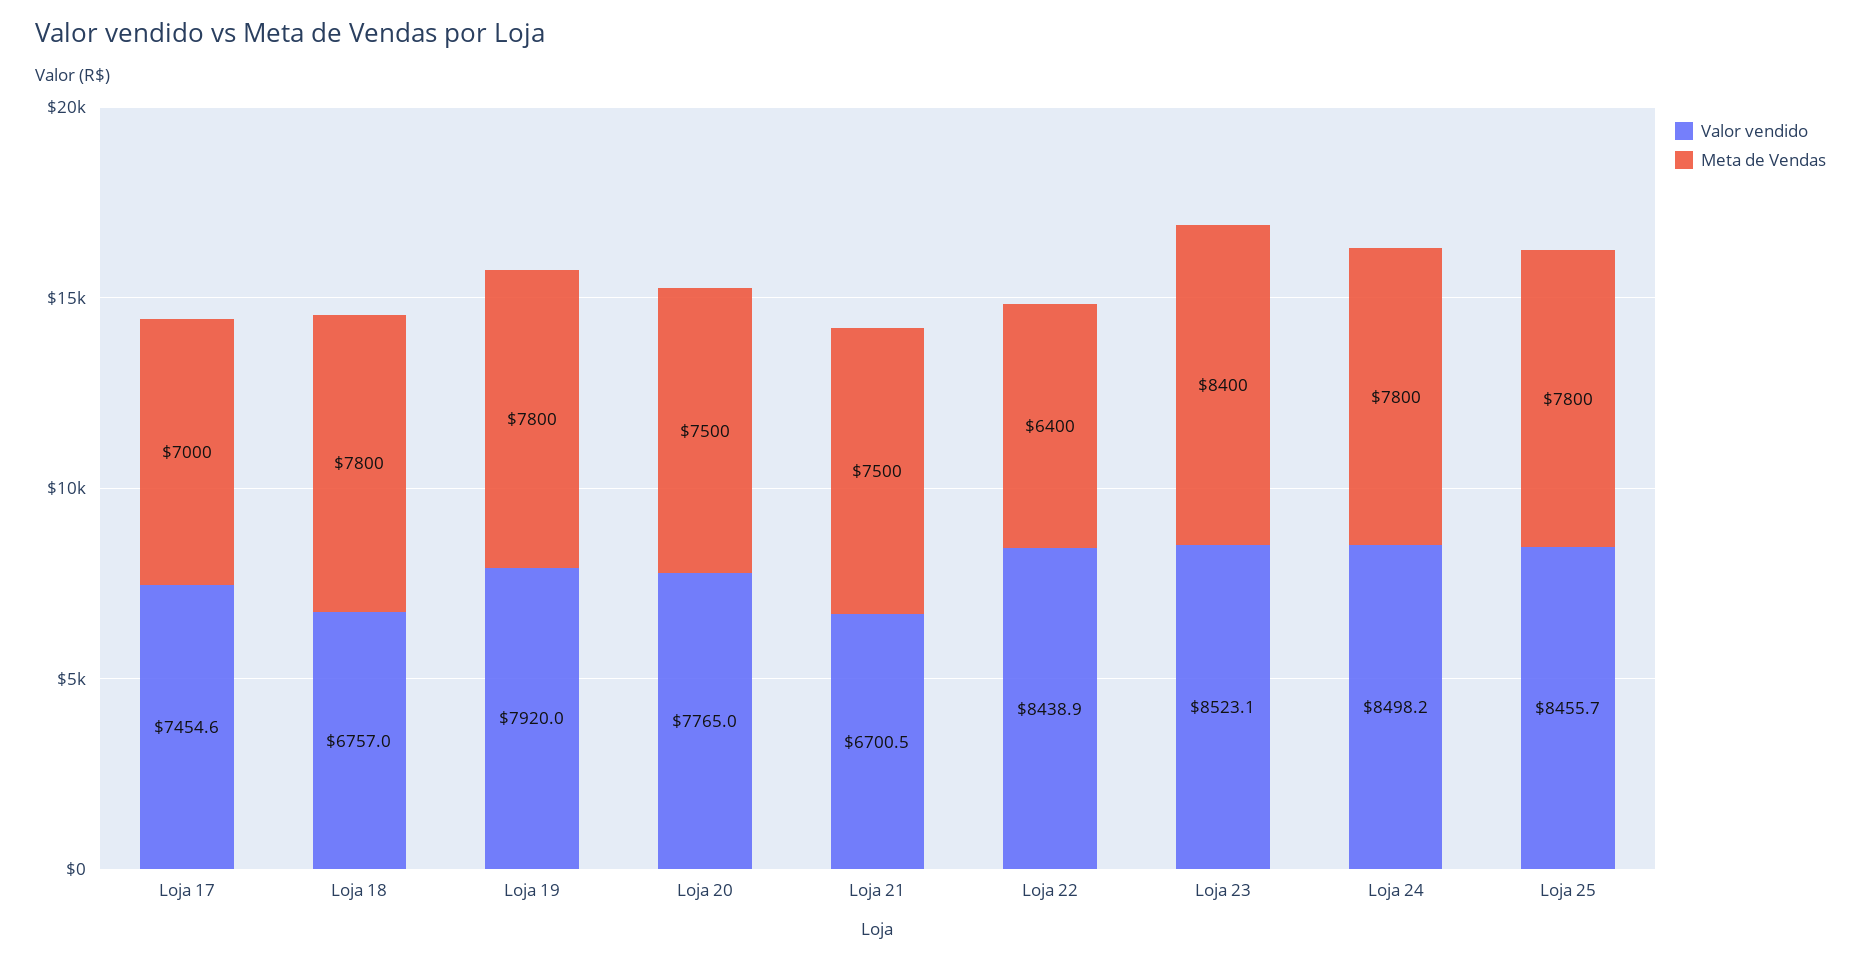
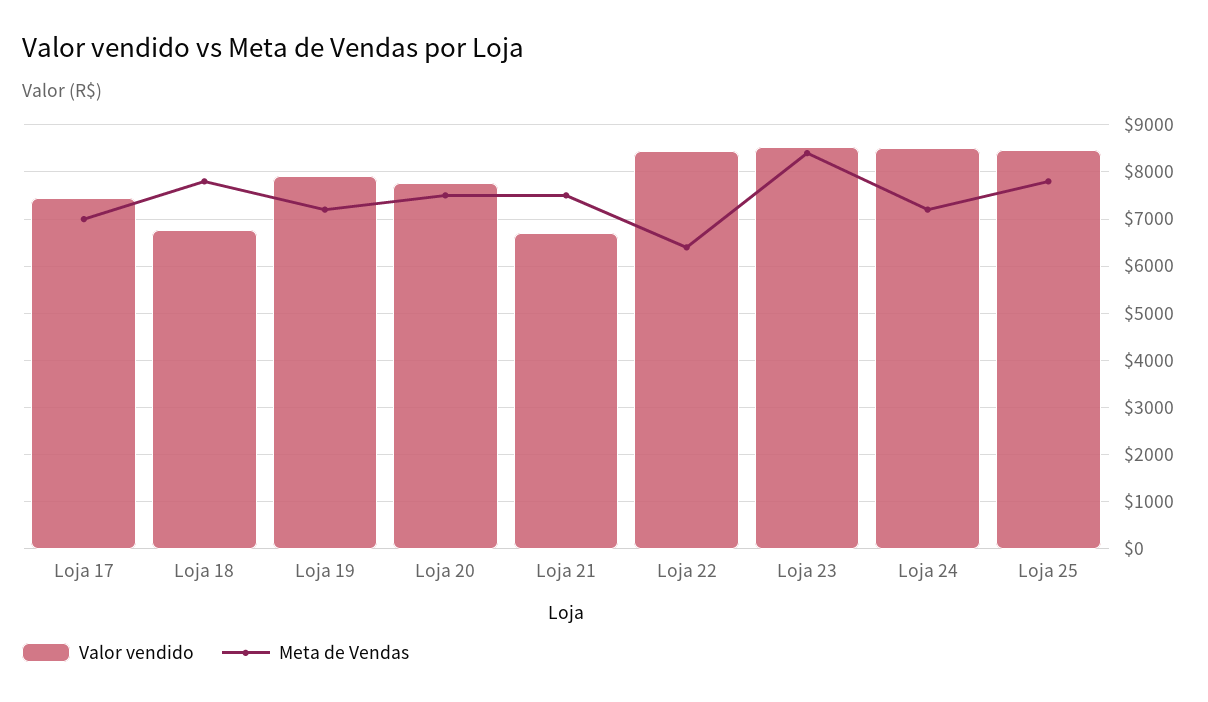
Meta de Vendas, Loja 19: 7800 -> 7200
Meta de Vendas, Loja 24: 7800 -> 7200

